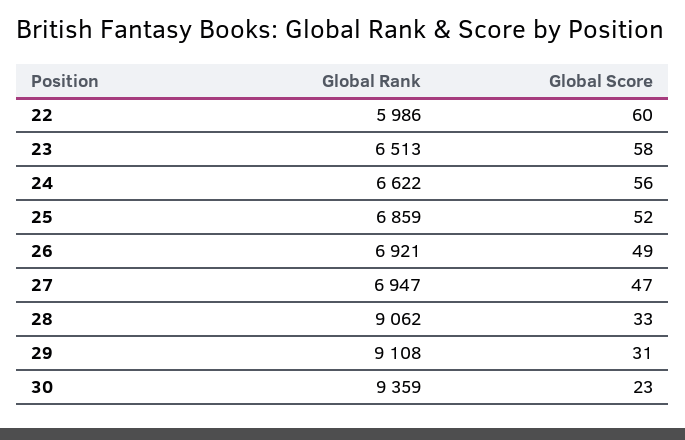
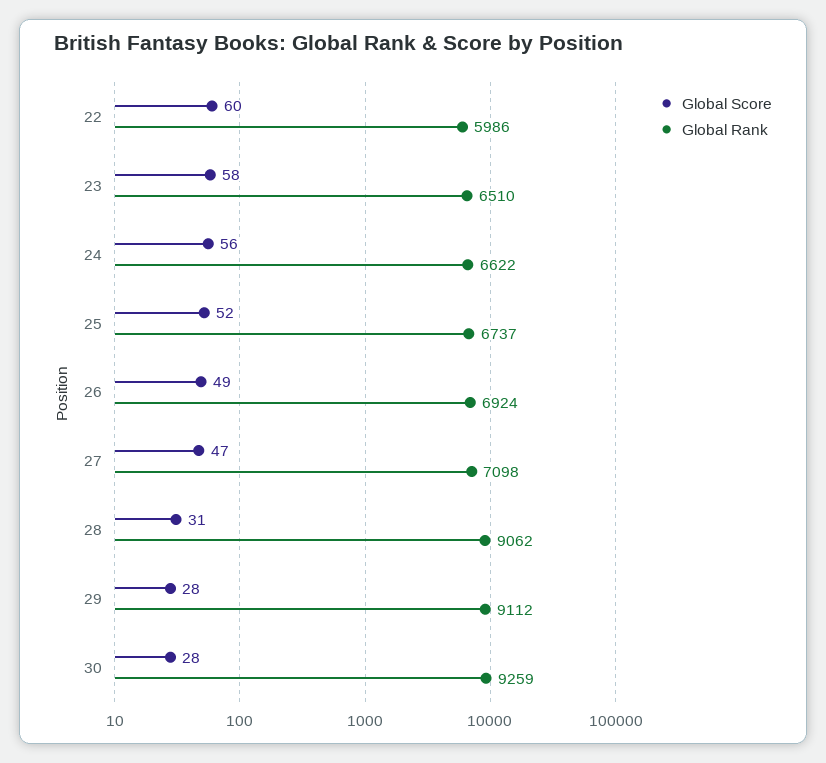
Global Rank, 23: 6513 -> 6510
Global Rank, 25: 6859 -> 6737
Global Rank, 26: 6921 -> 6924
Global Rank, 27: 6947 -> 7098
Global Score, 28: 33 -> 31
Global Rank, 29: 9108 -> 9112
Global Score, 29: 31 -> 28
Global Rank, 30: 9359 -> 9259
Global Score, 30: 23 -> 28

